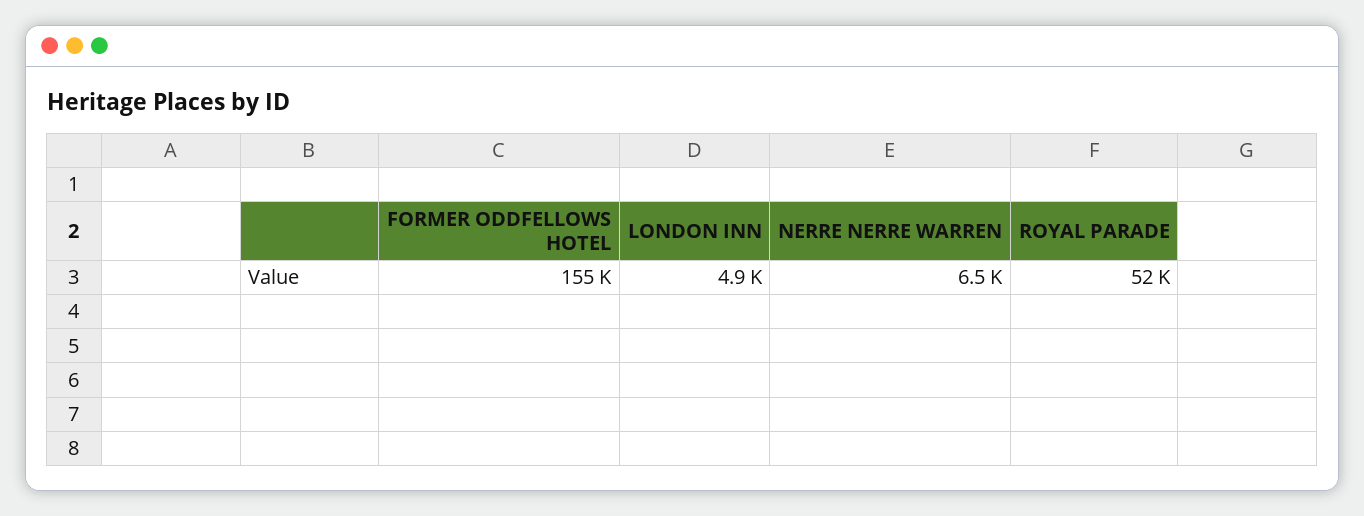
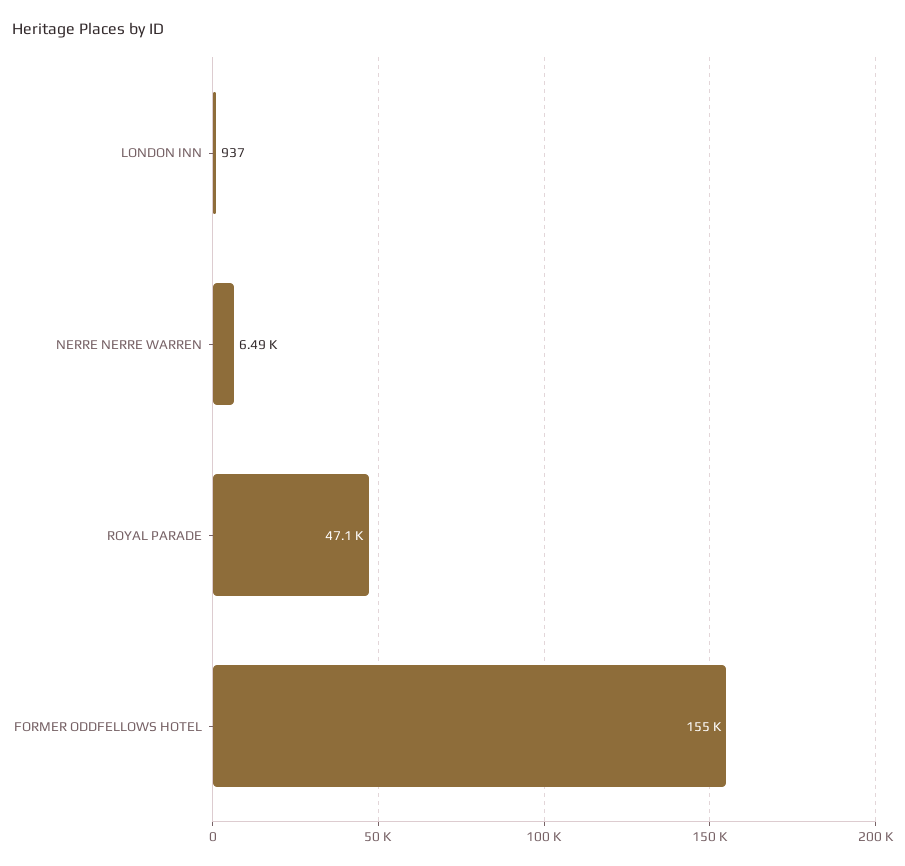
LONDON INN: 4900 -> 937
ROYAL PARADE: 52000 -> 47100

